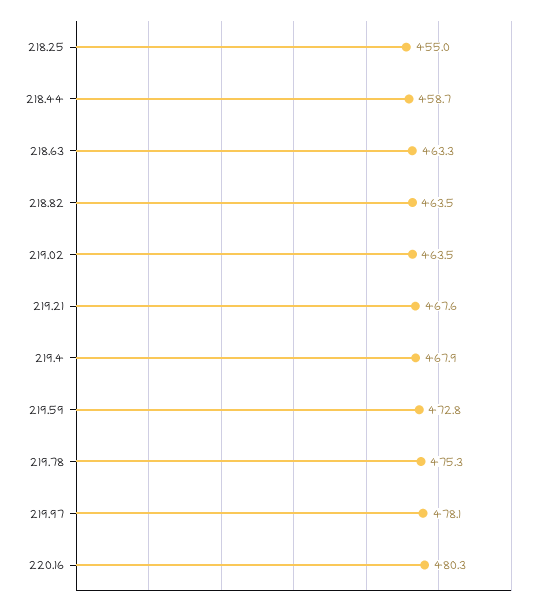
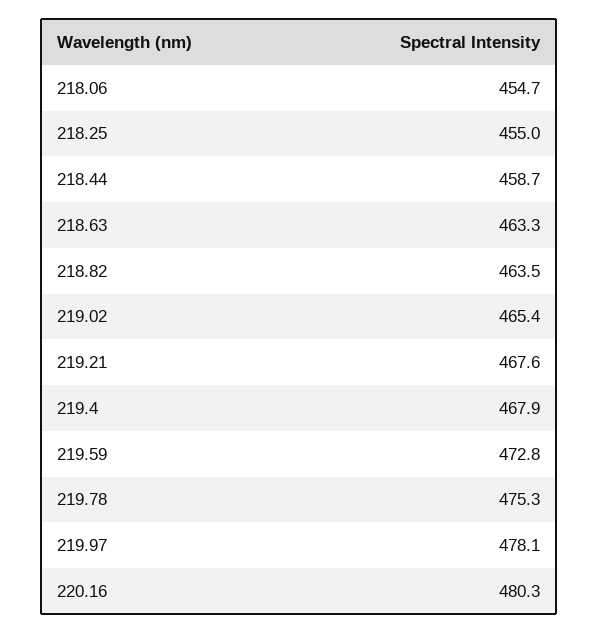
219.02: 463.5 -> 465.4
218.06: none -> 454.7

